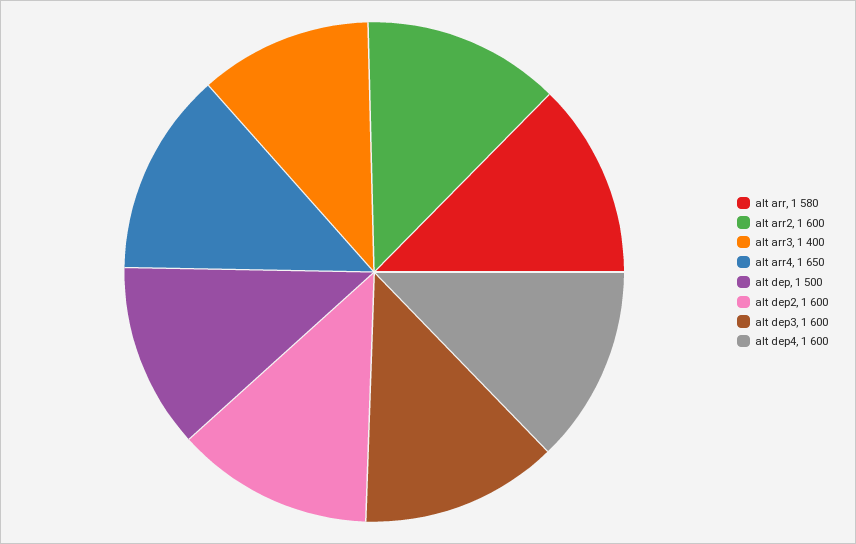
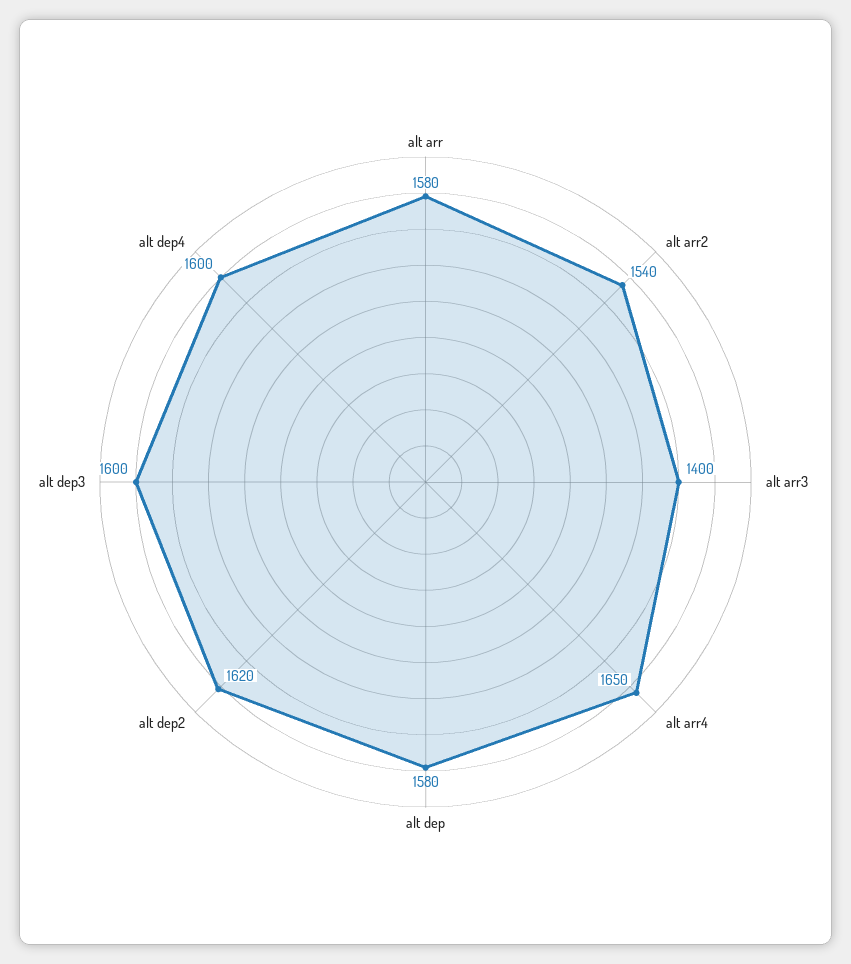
alt arr2: 1600 -> 1540
alt dep: 1500 -> 1580
alt dep2: 1600 -> 1620

